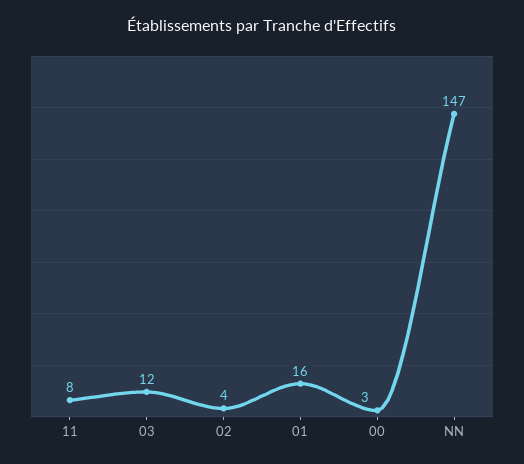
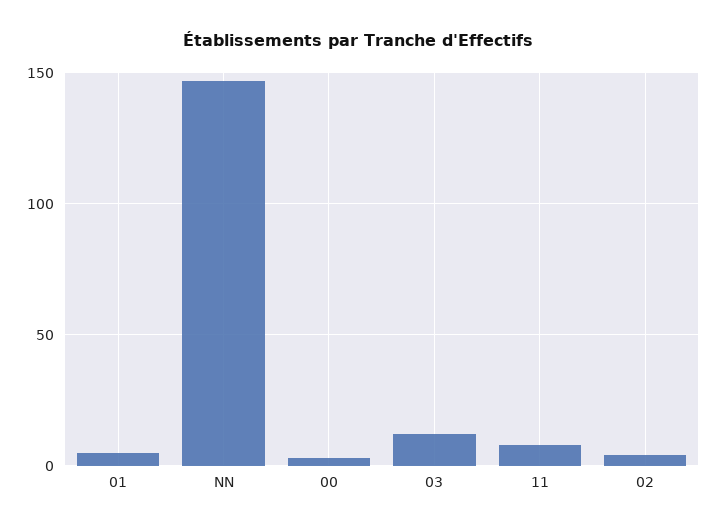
01: 16 -> 5

